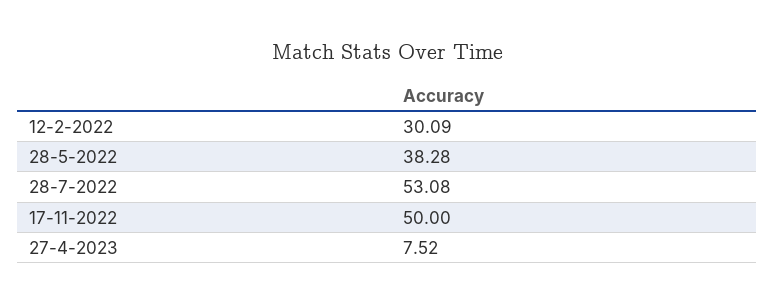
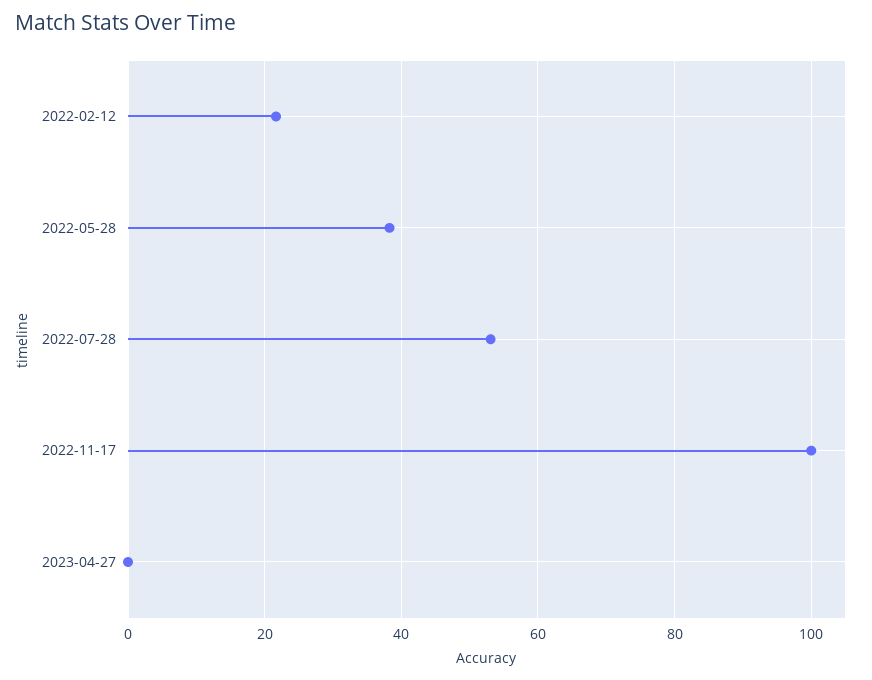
12-2-2022: 30.09 -> 22
17-11-2022: 50 -> 100
27-4-2023: 7.52 -> 0

